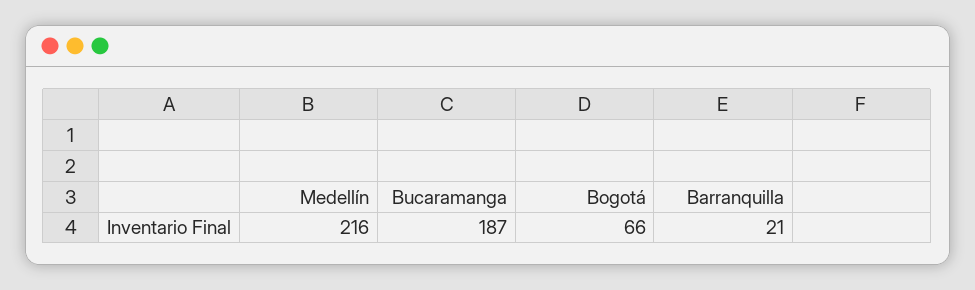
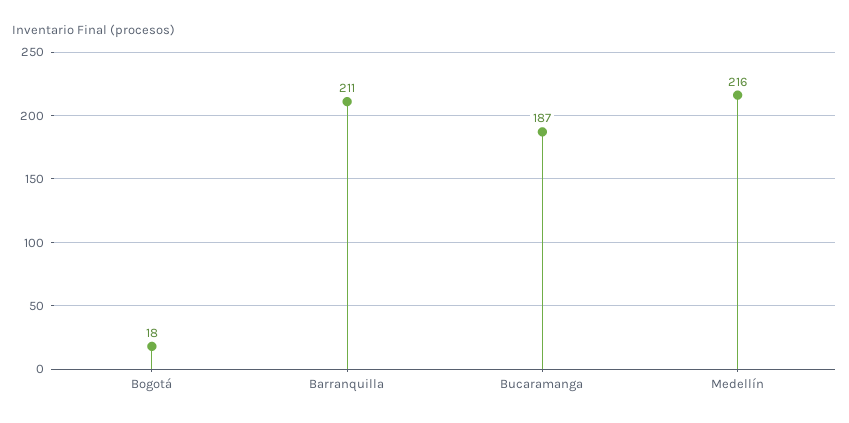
Bogotá: 66 -> 18
Barranquilla: 21 -> 211

